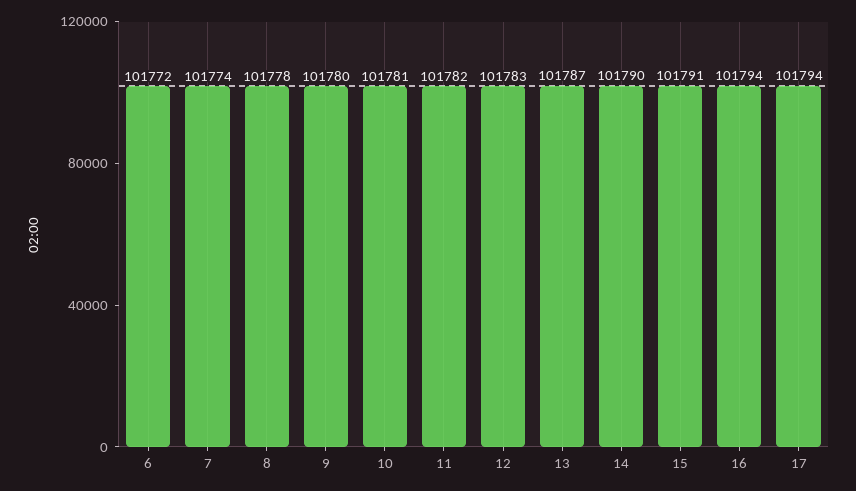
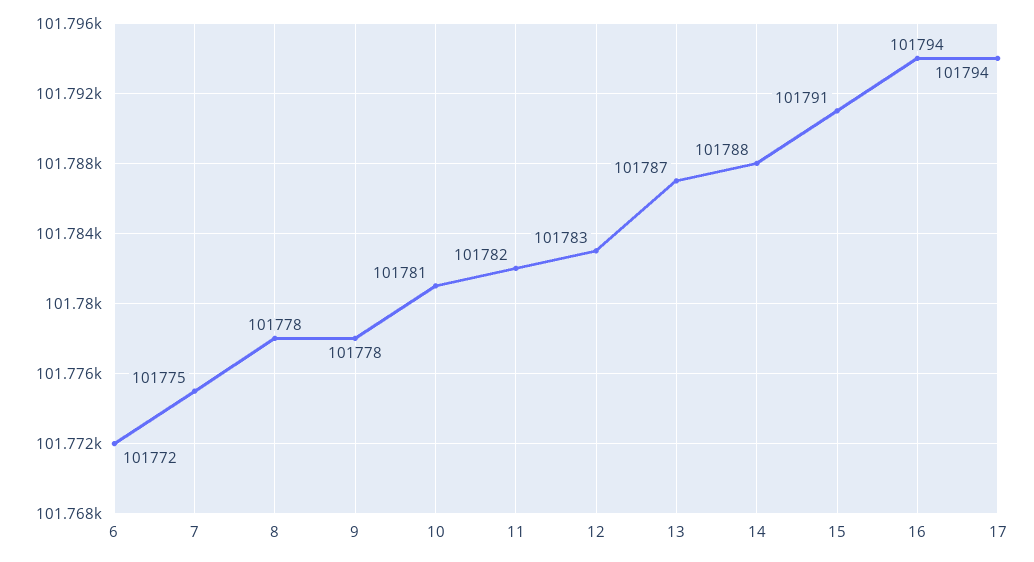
7: 101774 -> 101775
9: 101780 -> 101778
14: 101790 -> 101788

